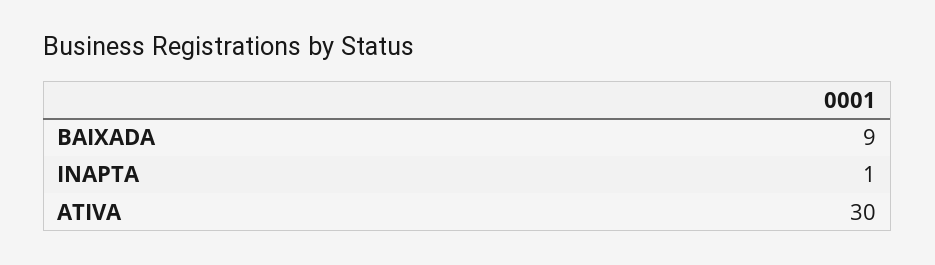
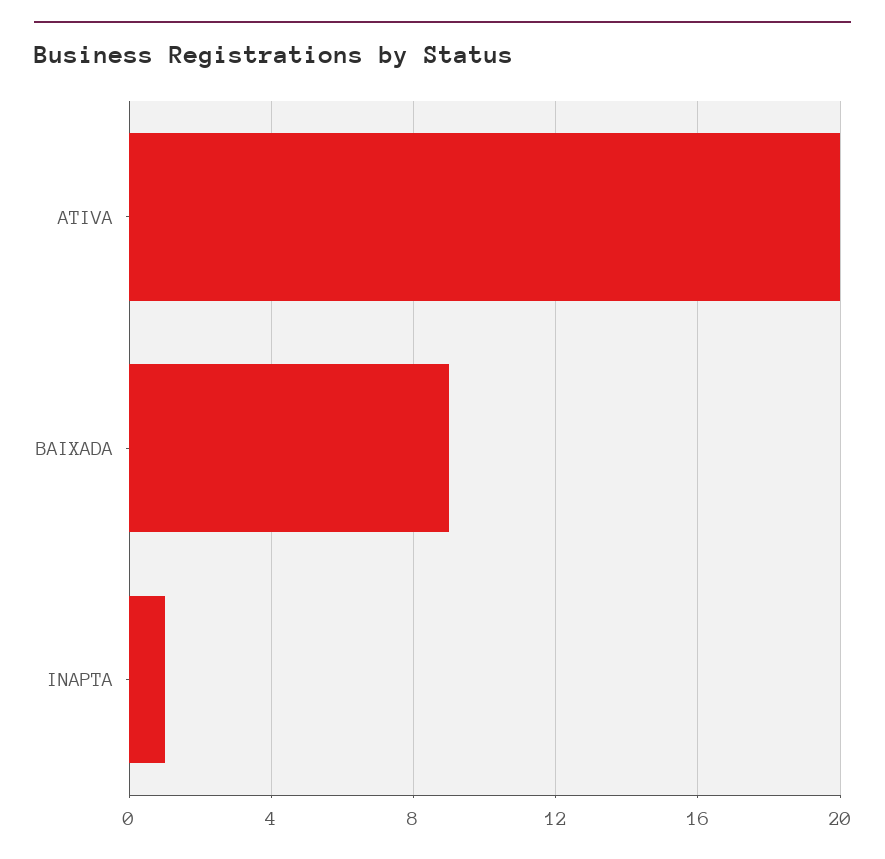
ATIVA: 30 -> 20

